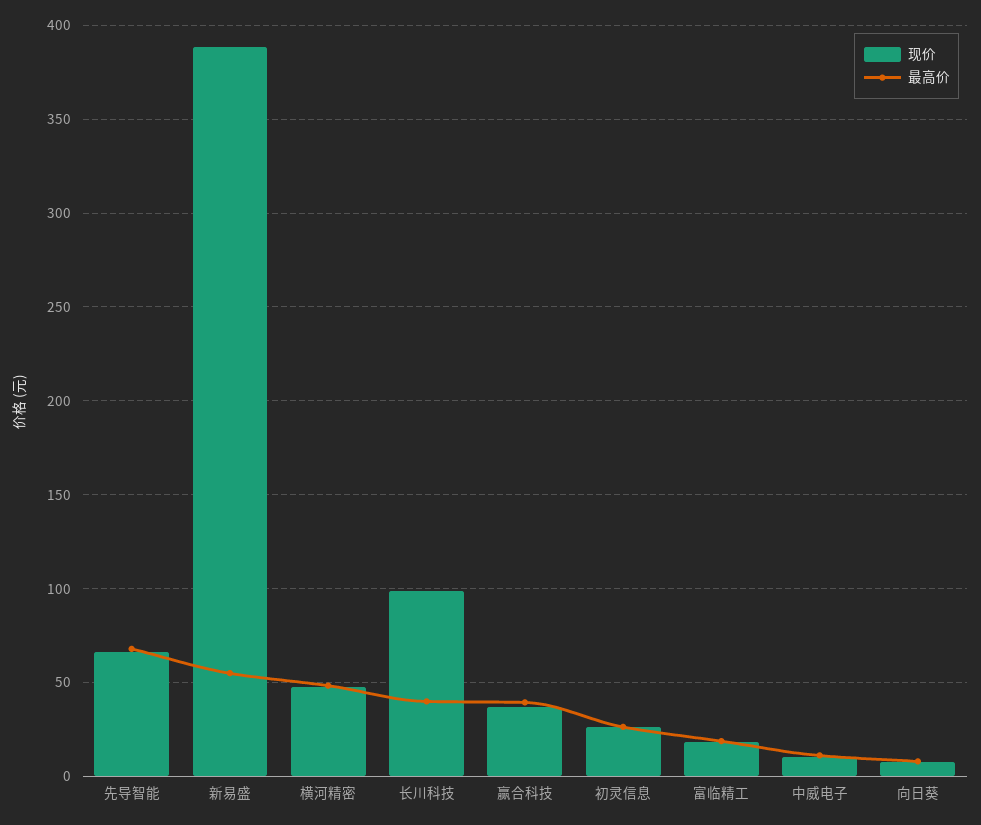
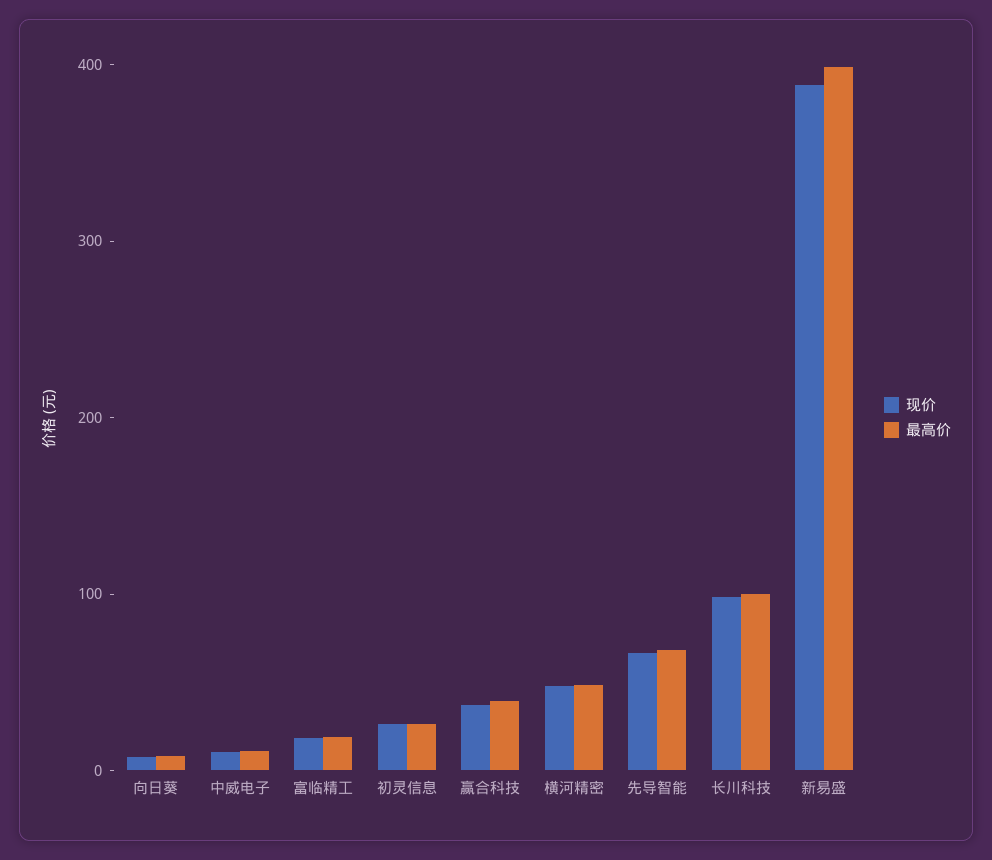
最高价, 新易盛: 55 -> 400
最高价, 长川科技: 40 -> 100

